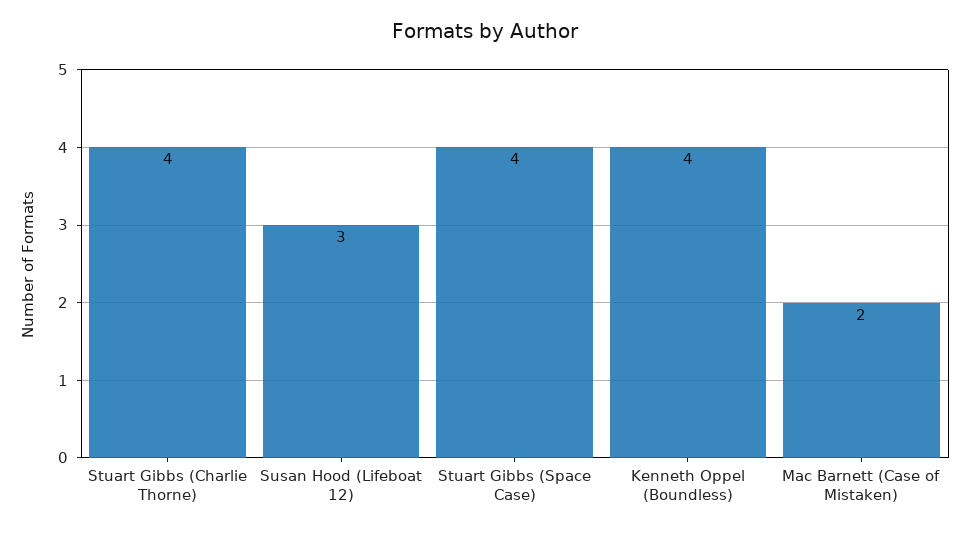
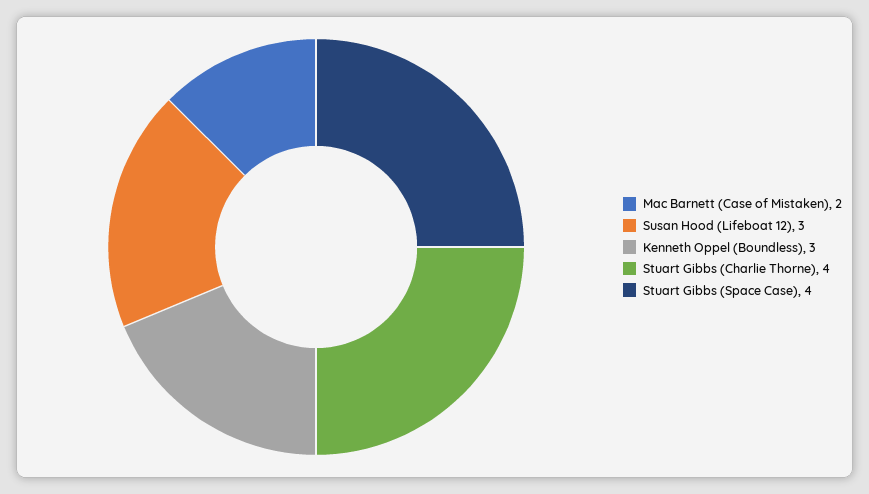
Kenneth Oppel (Boundless): 4 -> 3

